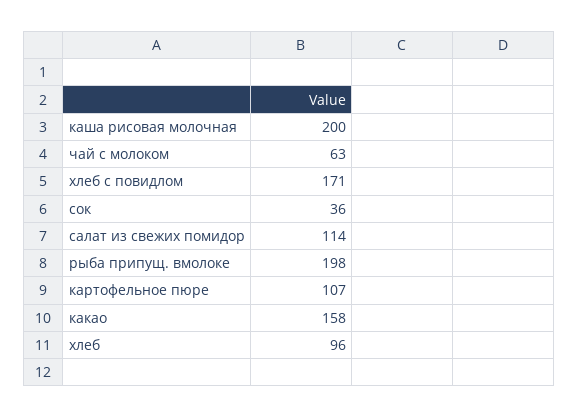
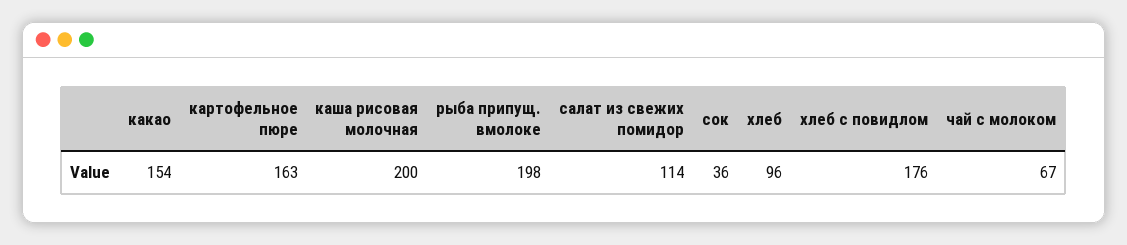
чай с молоком: 63 -> 67
хлеб с повидлом: 171 -> 176
картофельное пюре: 107 -> 163
какао: 158 -> 154

